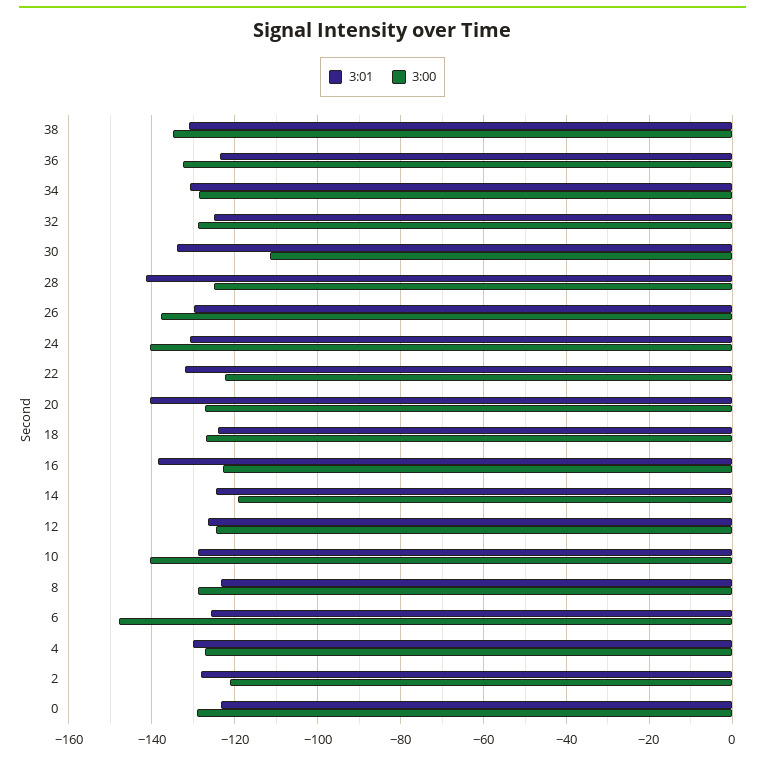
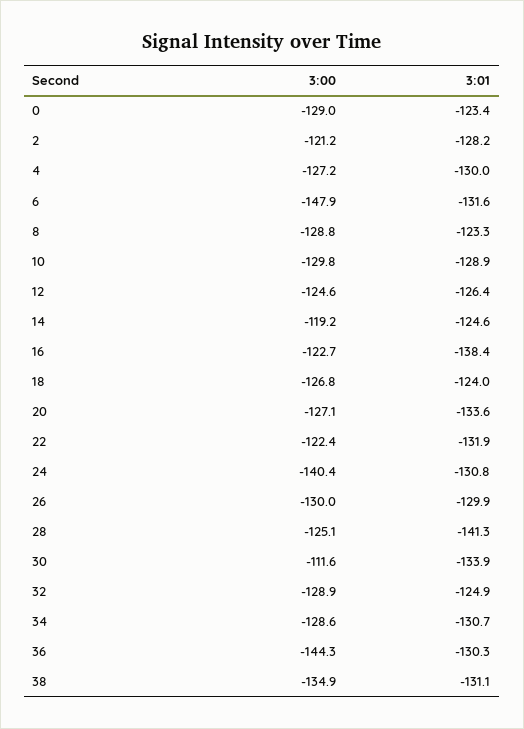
3:01, 36: -124 -> -130.3
3:00, 36: -132 -> -144.3
3:00, 26: -138 -> -130
3:01, 20: -140 -> -133.6
3:00, 10: -140 -> -129.8
3:01, 6: -126 -> -131.6

